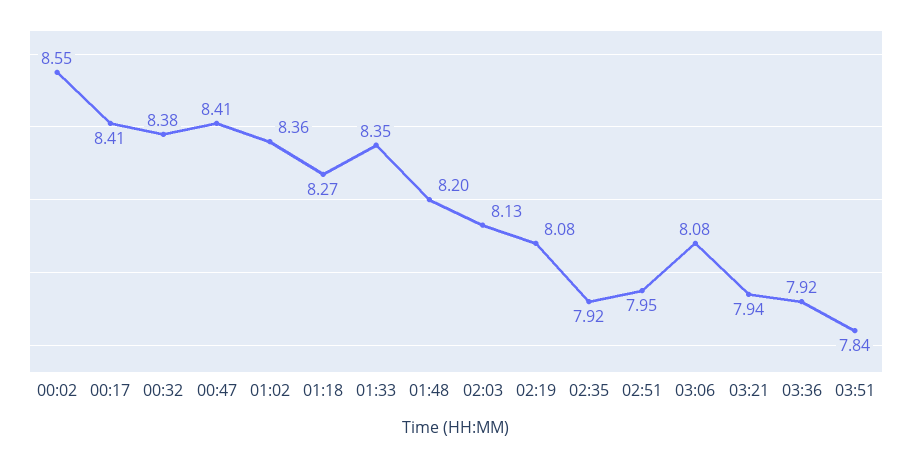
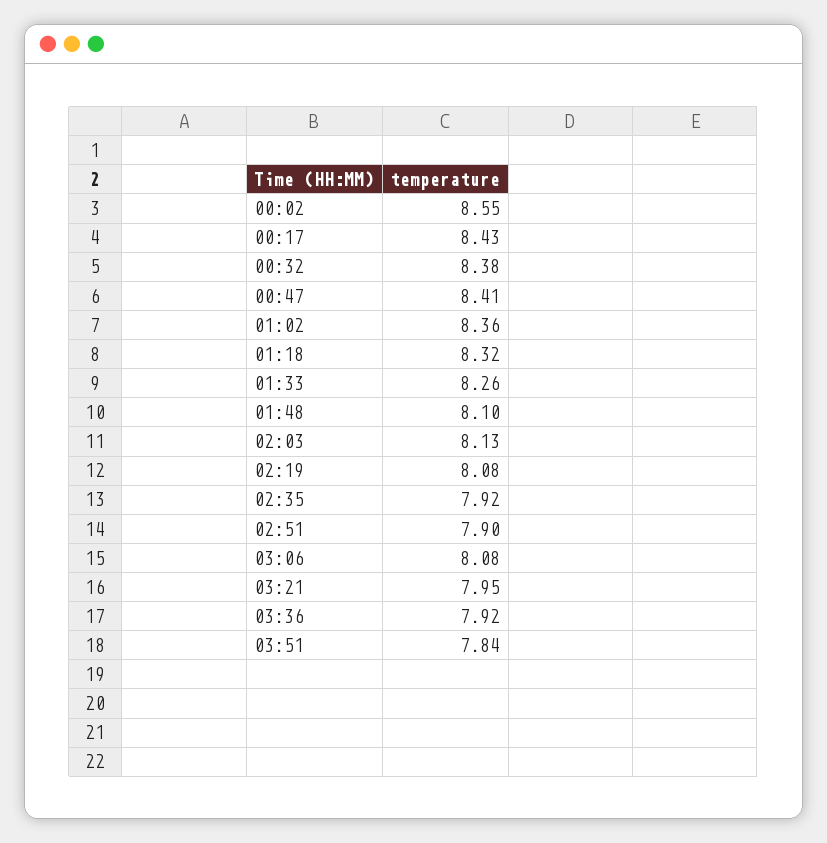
00:17: 8.41 -> 8.43
01:18: 8.27 -> 8.32
01:33: 8.35 -> 8.26
01:48: 8.2 -> 8.1
02:51: 7.95 -> 7.9
03:21: 7.94 -> 7.95

